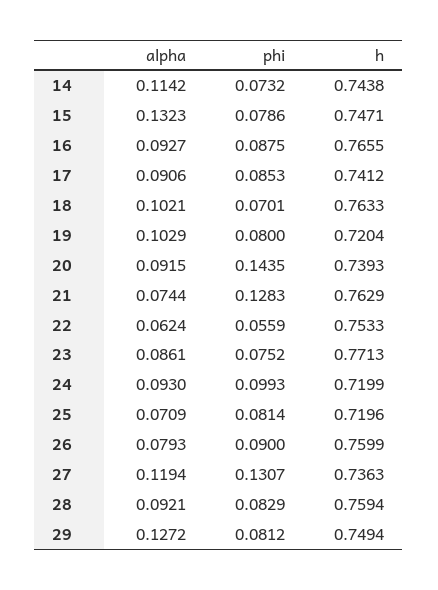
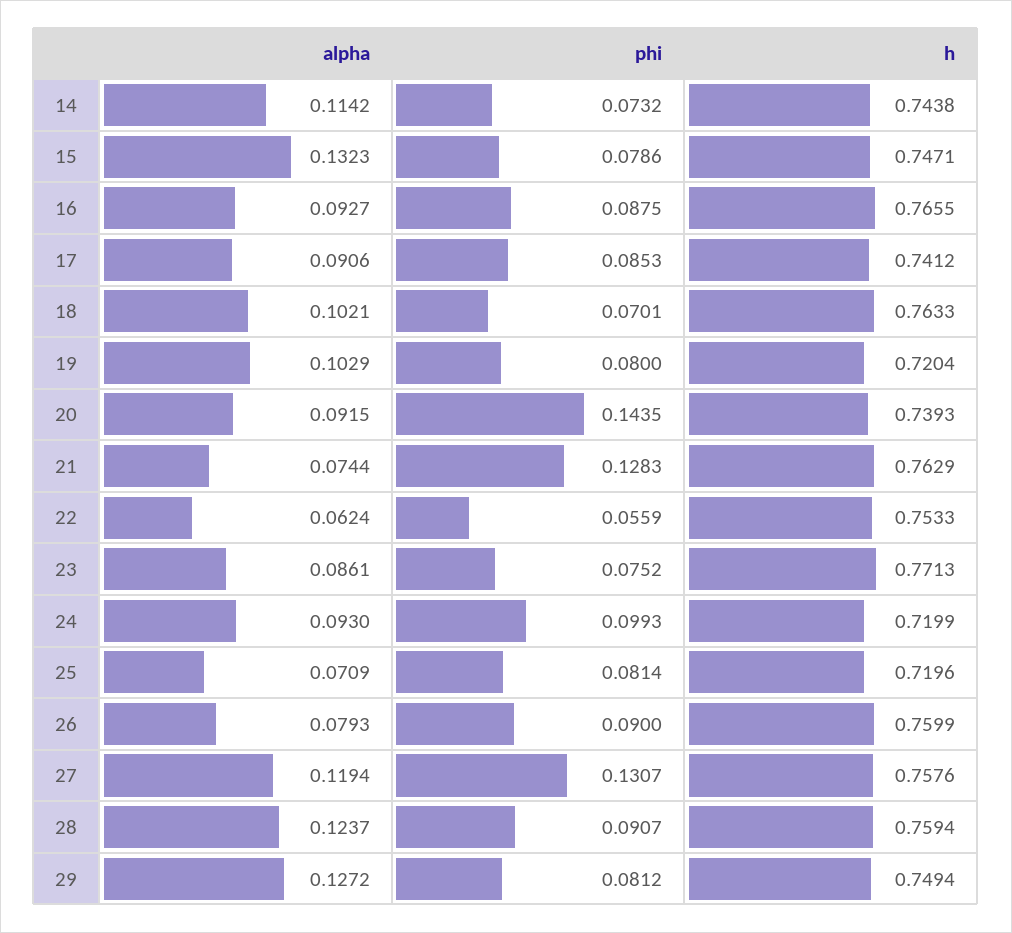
h, 27: 0.7363 -> 0.7576
alpha, 28: 0.0921 -> 0.1237
phi, 28: 0.0829 -> 0.0907

